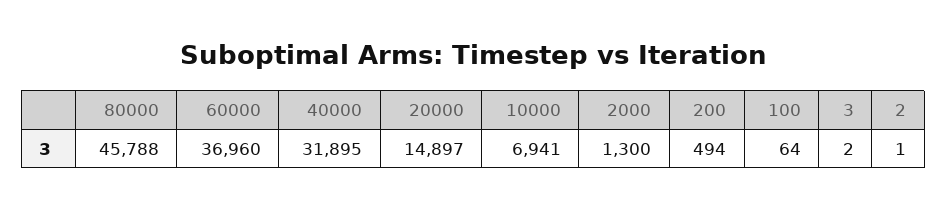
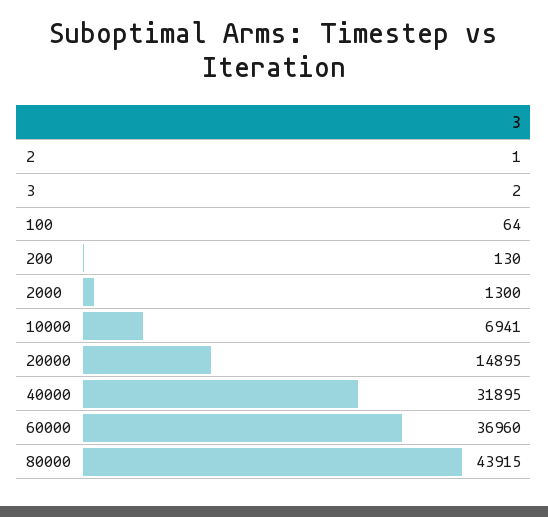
80000: 45788 -> 43915
20000: 14897 -> 14895
200: 494 -> 130

